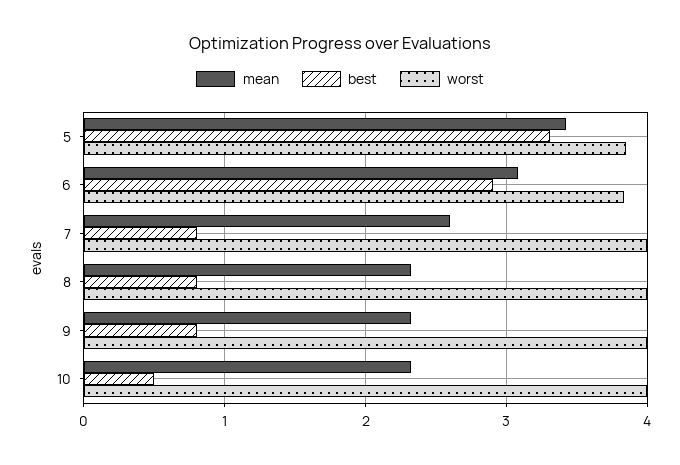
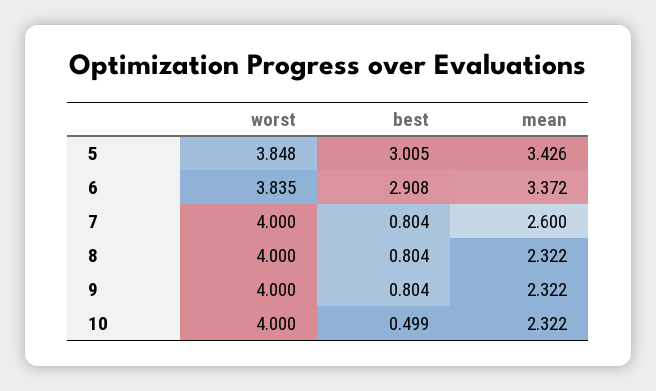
best, 5: 3.3 -> 3.005
mean, 6: 3.1 -> 3.372

